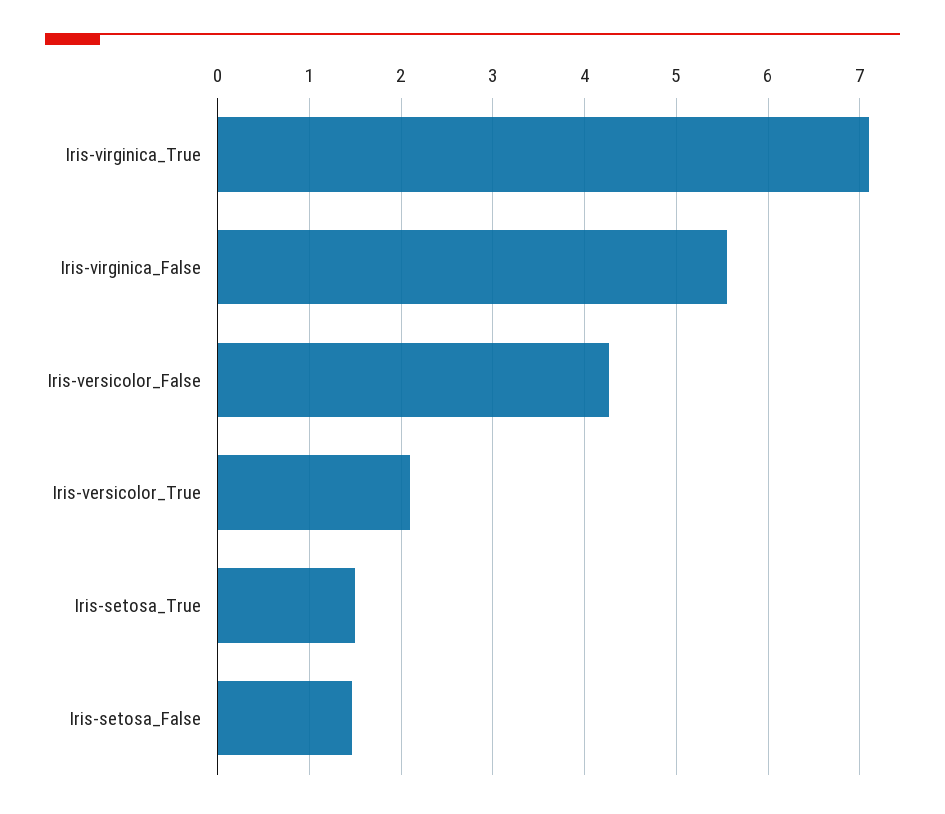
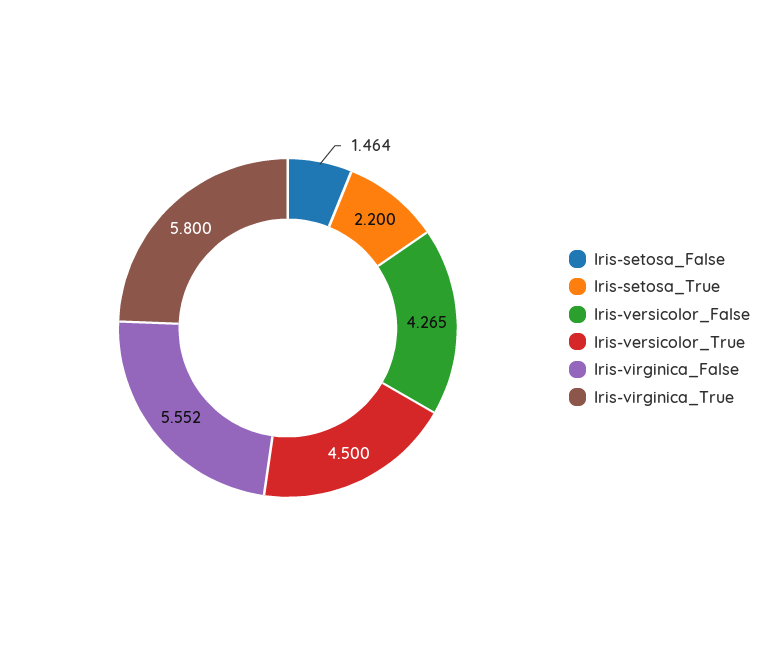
Iris-virginica_True: 7.1 -> 5.8
Iris-versicolor_True: 2.1 -> 4.5
Iris-setosa_True: 1.5 -> 2.2

